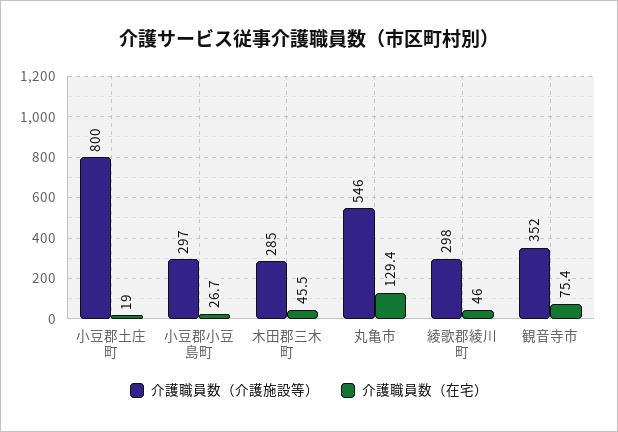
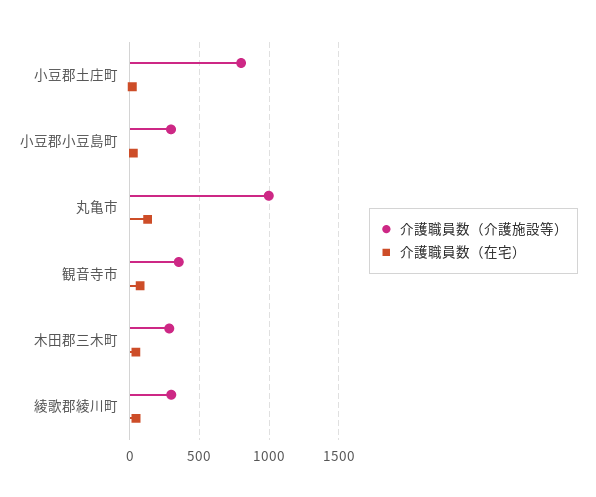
介護職員数（介護施設等）, 丸亀市: 546 -> 1000

